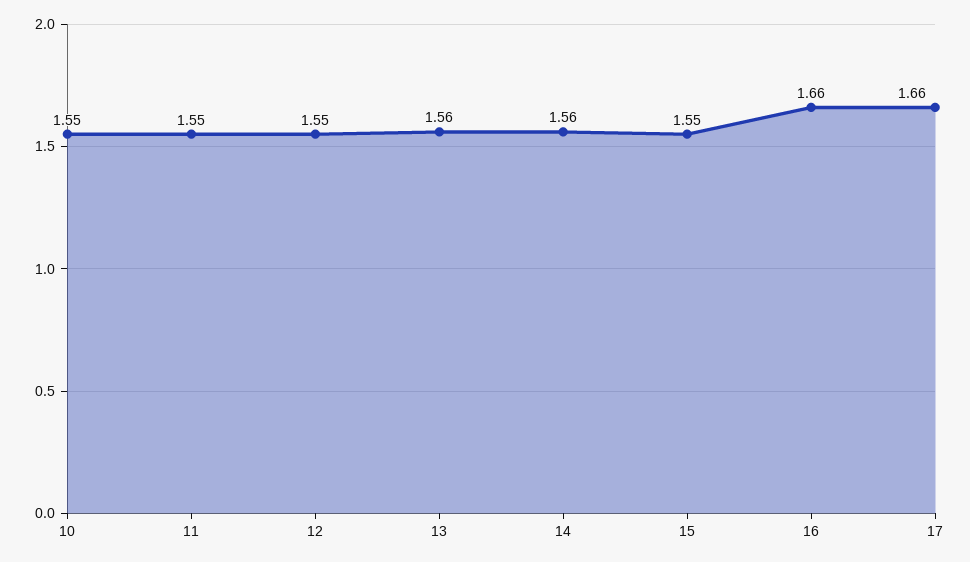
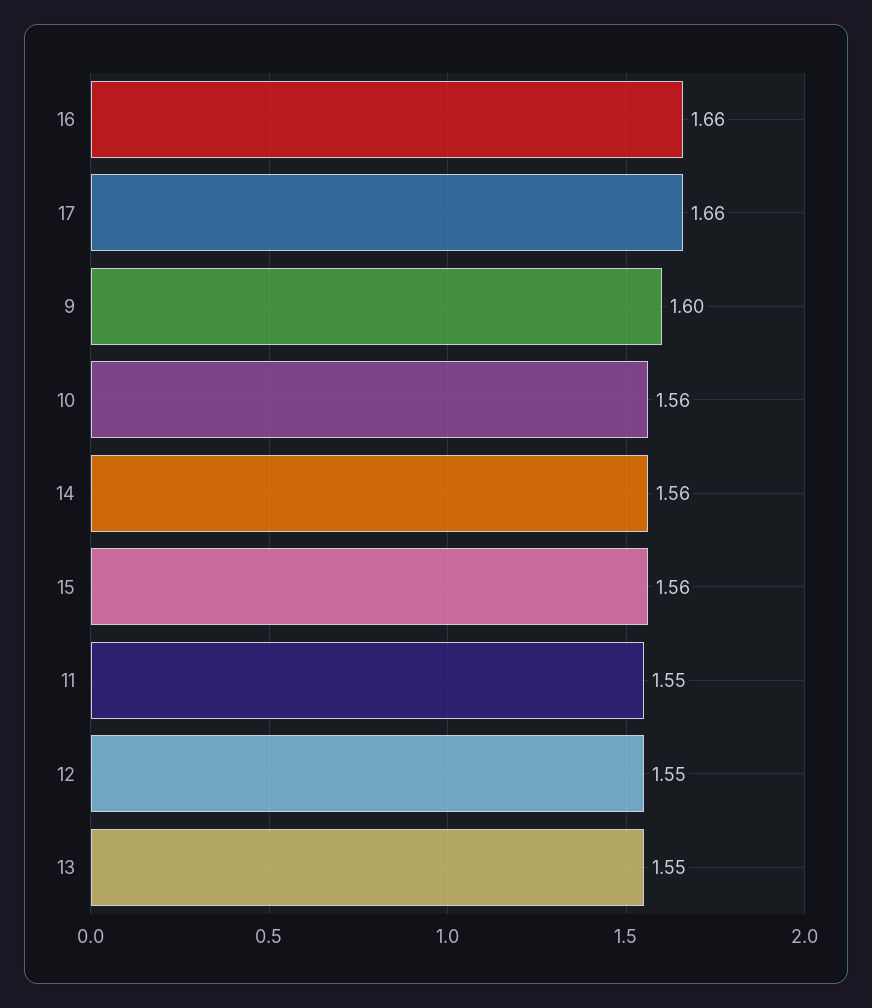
10: 1.55 -> 1.56
13: 1.56 -> 1.55
15: 1.55 -> 1.56
9: none -> 1.6

